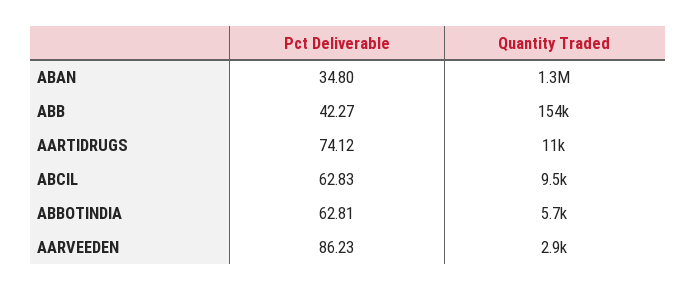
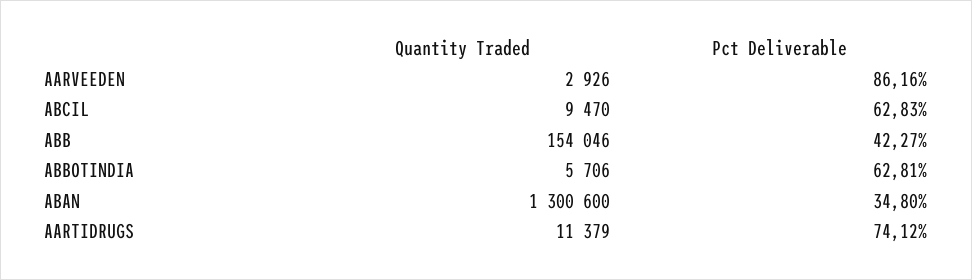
Pct Deliverable, AARVEEDEN: 86.23 -> 86.16

